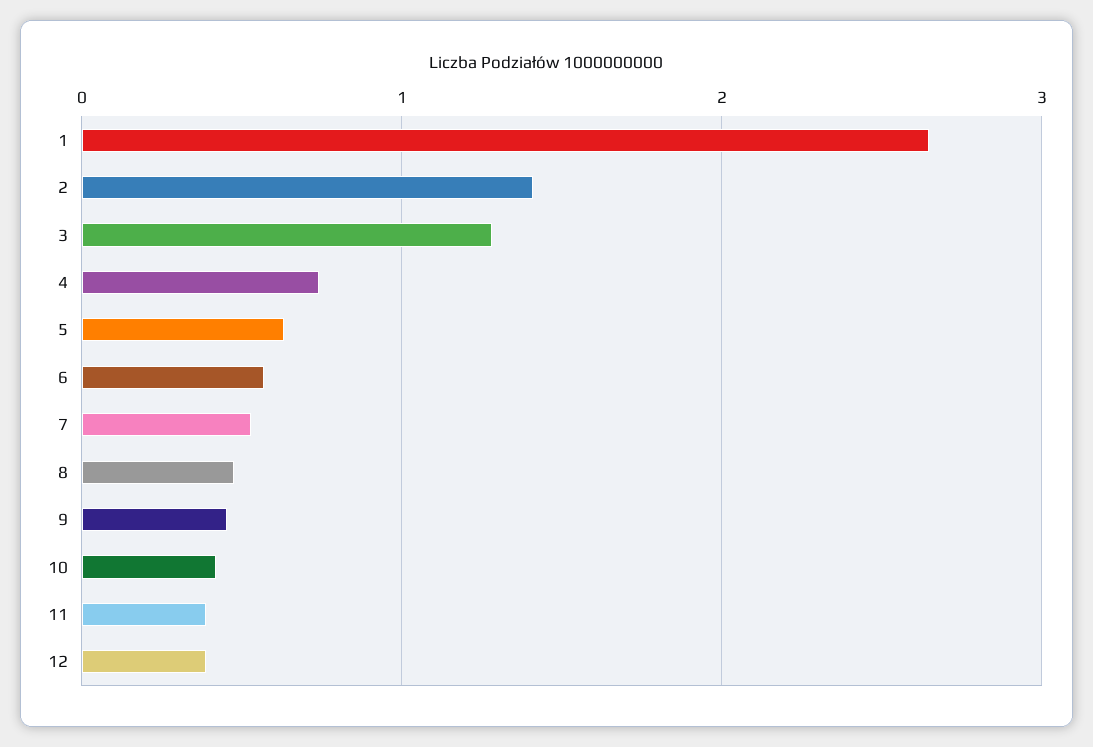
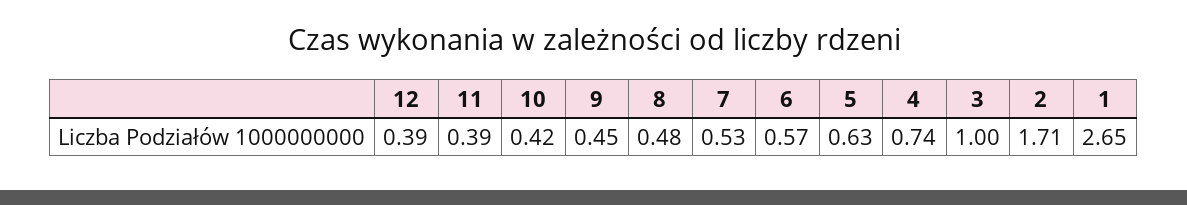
2: 1.4 -> 1.71
3: 1.3 -> 1

